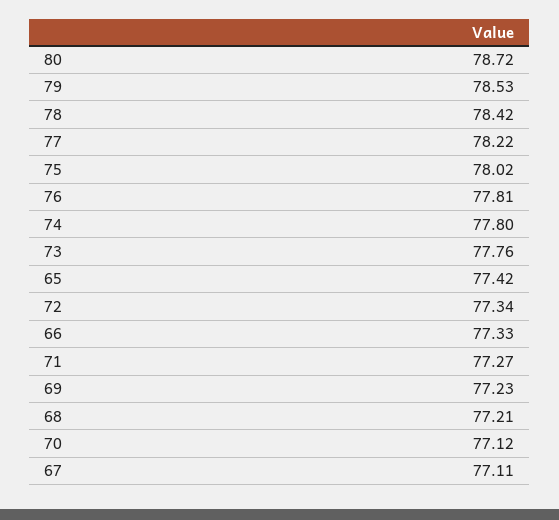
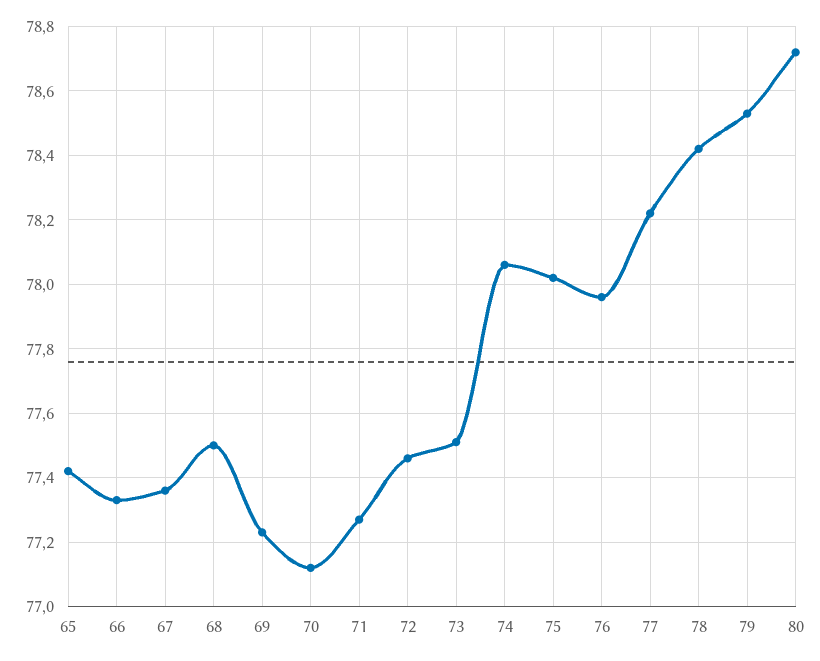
76: 77.81 -> 77.95
74: 77.8 -> 78.05
73: 77.76 -> 77.5
72: 77.34 -> 77.45
68: 77.21 -> 77.5
67: 77.11 -> 77.35

